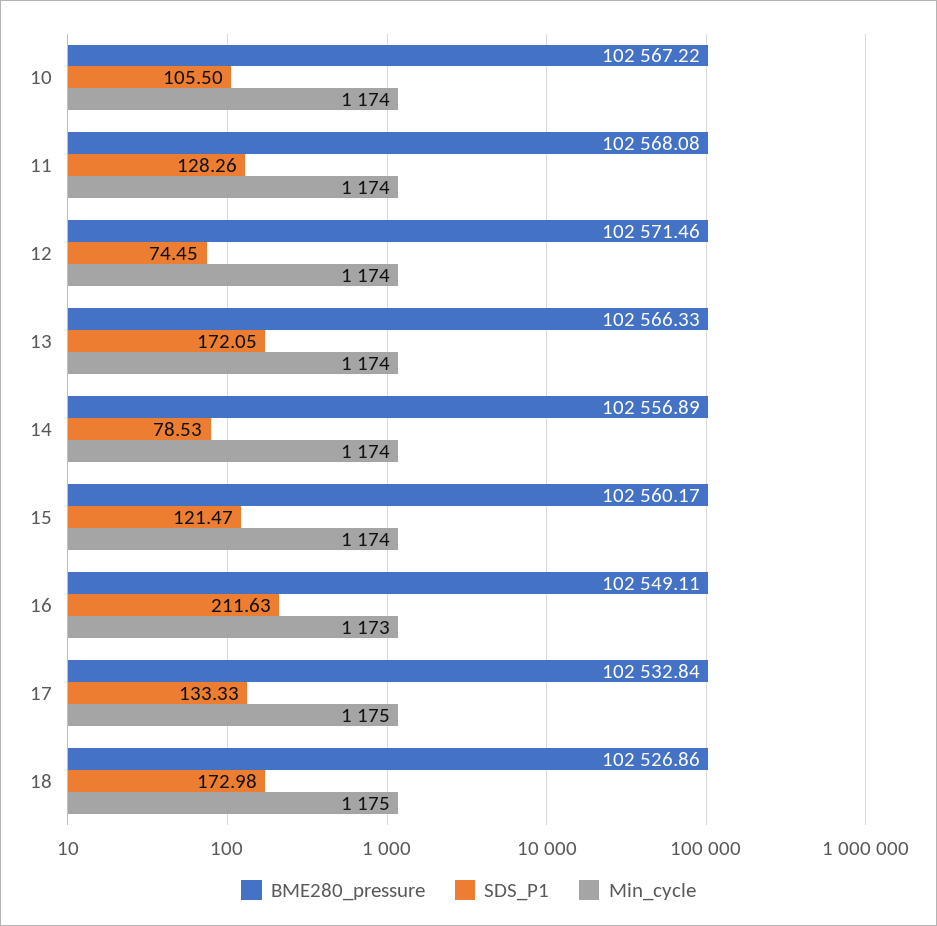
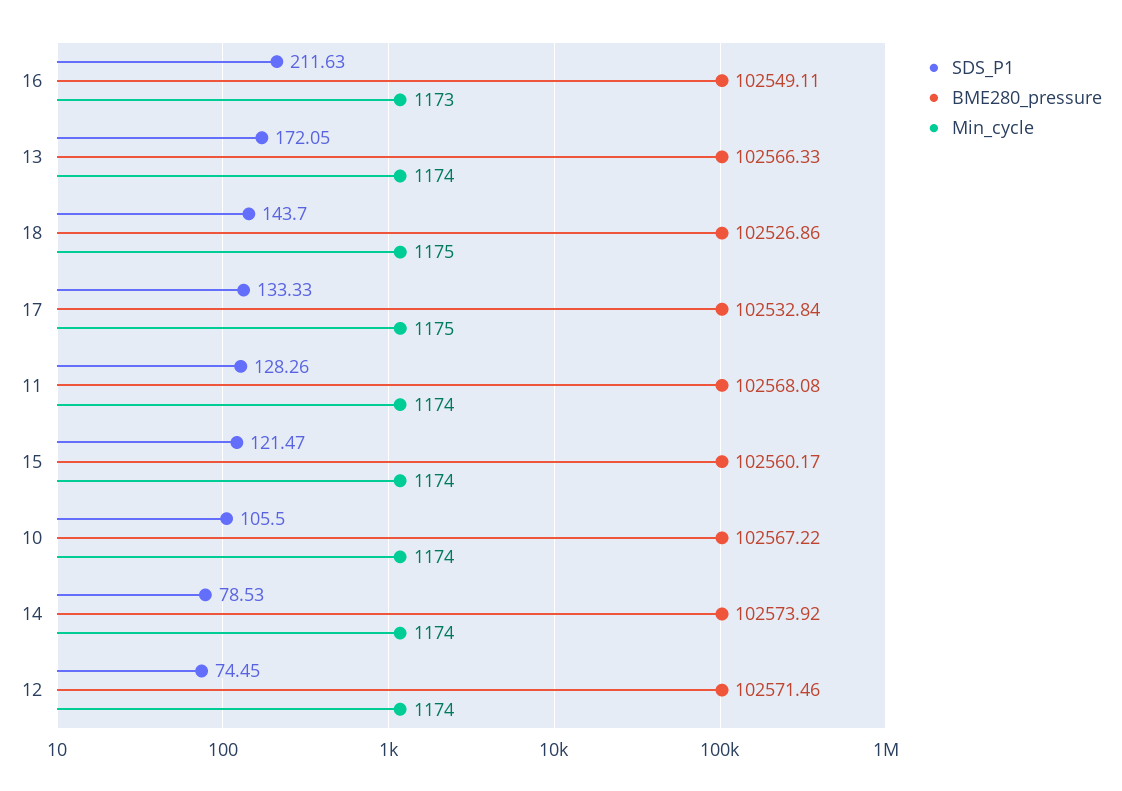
BME280_pressure, 14: 102556.89 -> 102573.92
SDS_P1, 18: 172.98 -> 143.7

